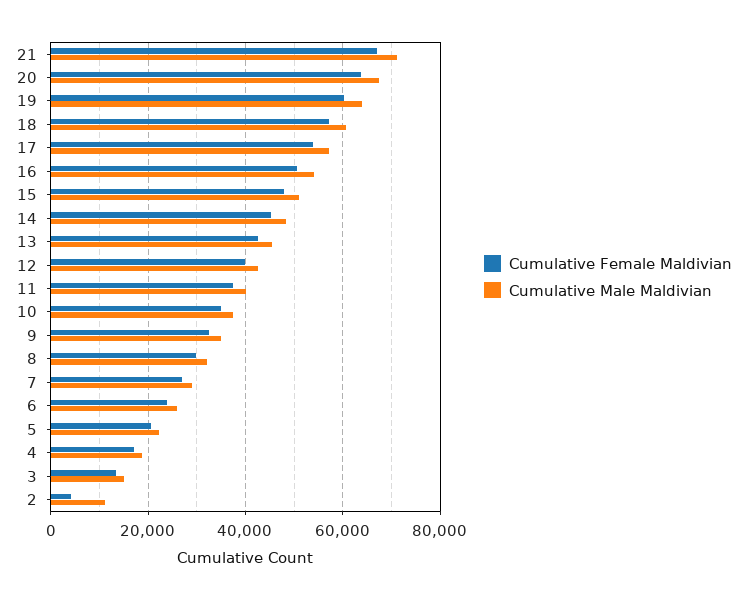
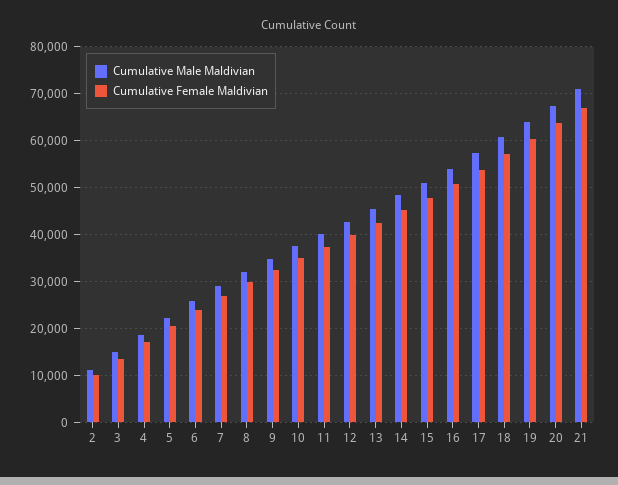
Cumulative Female Maldivian, 2: 4000 -> 10000

